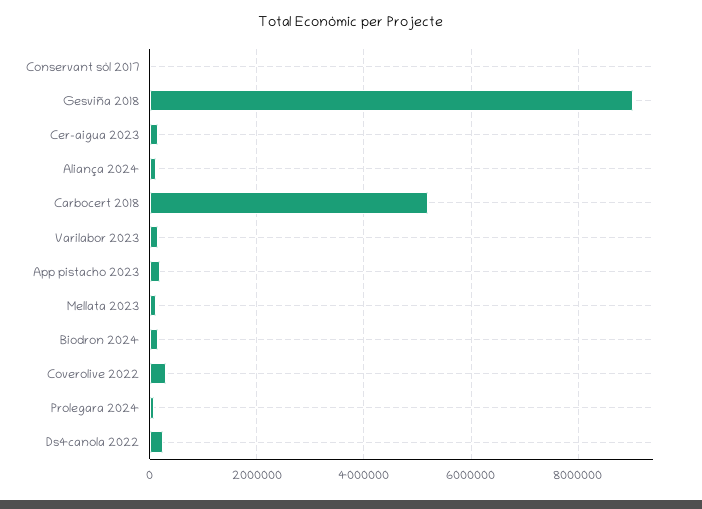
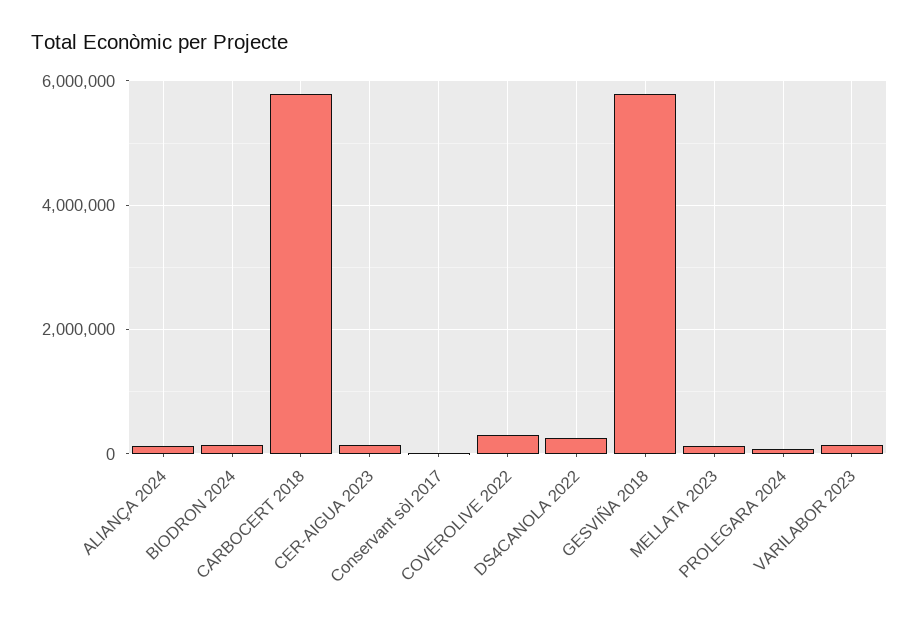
Gesviña 2018: 9000000 -> 5800000
Carbocert 2018: 5200000 -> 5800000
App pistacho 2023: 200000 -> none

